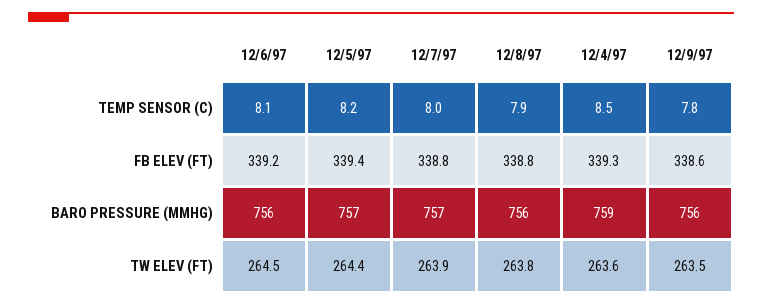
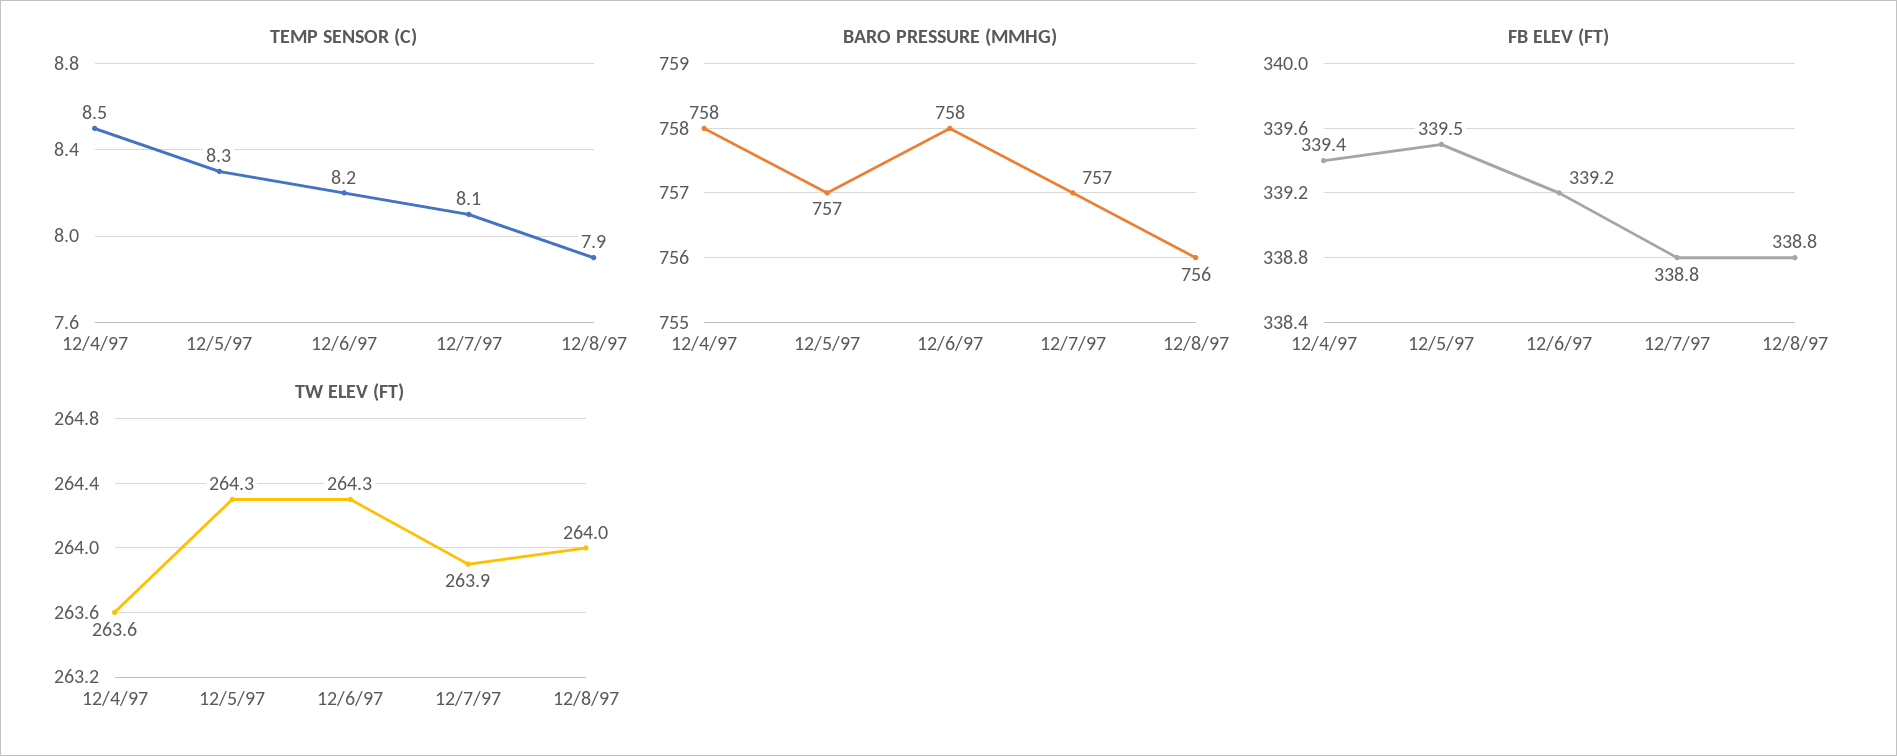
TEMP SENSOR (C), 12/6/97: 8.1 -> 8.2
TEMP SENSOR (C), 12/5/97: 8.2 -> 8.3
TEMP SENSOR (C), 12/7/97: 8 -> 8.1
TEMP SENSOR (C), 12/9/97: 7.8 -> none
FB ELEV (FT), 12/5/97: 339.4 -> 339.5
FB ELEV (FT), 12/4/97: 339.3 -> 339.4
FB ELEV (FT), 12/9/97: 338.6 -> none
BARO PRESSURE (MMHG), 12/6/97: 756 -> 758
BARO PRESSURE (MMHG), 12/4/97: 759 -> 758
BARO PRESSURE (MMHG), 12/9/97: 756 -> none
TW ELEV (FT), 12/6/97: 264.5 -> 264.3
TW ELEV (FT), 12/5/97: 264.4 -> 264.3
TW ELEV (FT), 12/8/97: 263.8 -> 264
TW ELEV (FT), 12/9/97: 263.5 -> none

